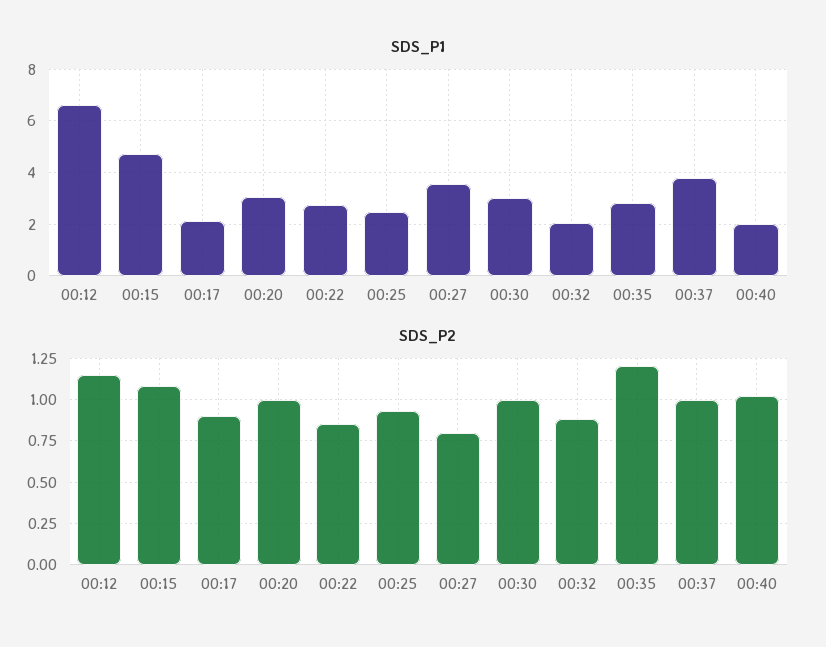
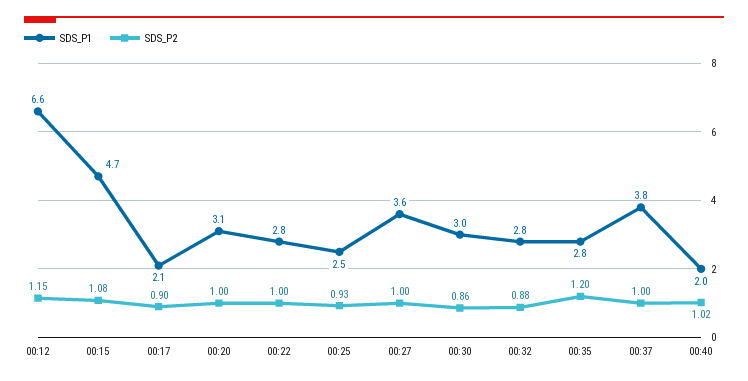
SDS_P1, 00:32: 2 -> 2.8
SDS_P2, 00:22: 0.85 -> 1
SDS_P2, 00:27: 0.8 -> 1
SDS_P2, 00:30: 1 -> 0.86

